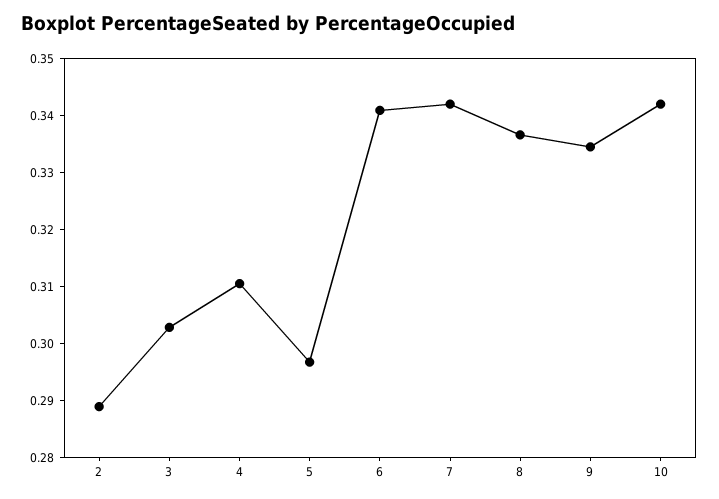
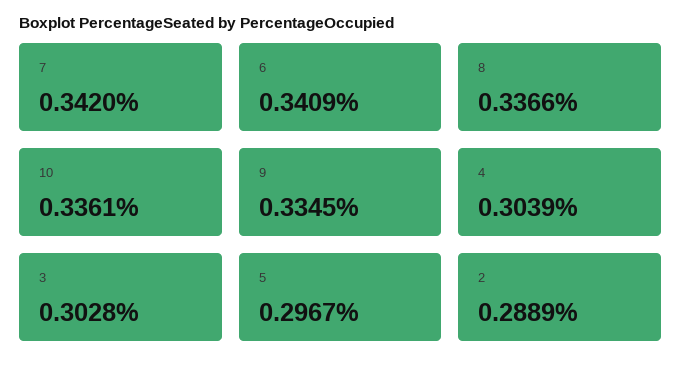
4: 0.31 -> 0.3039
10: 0.342 -> 0.3361

